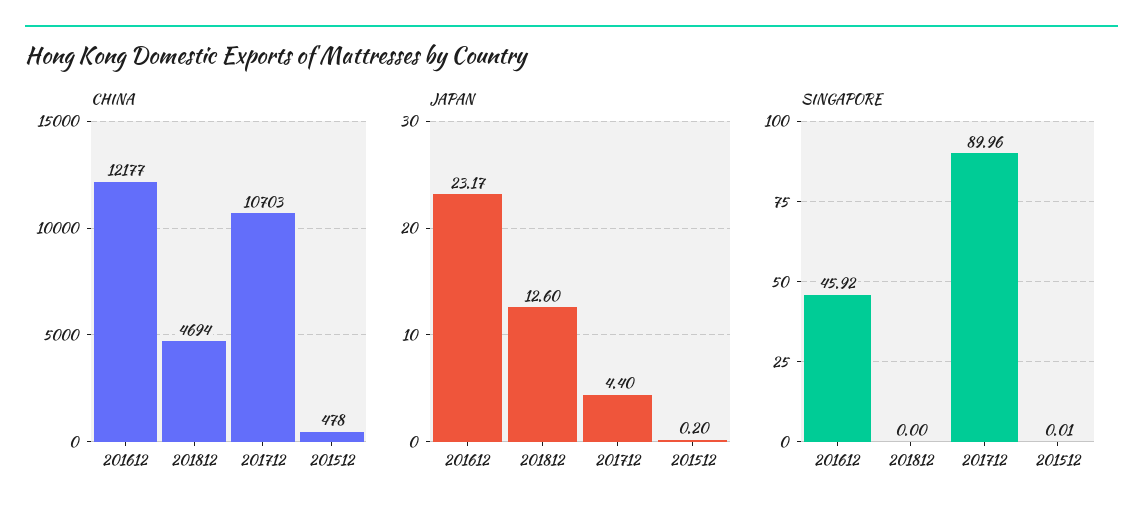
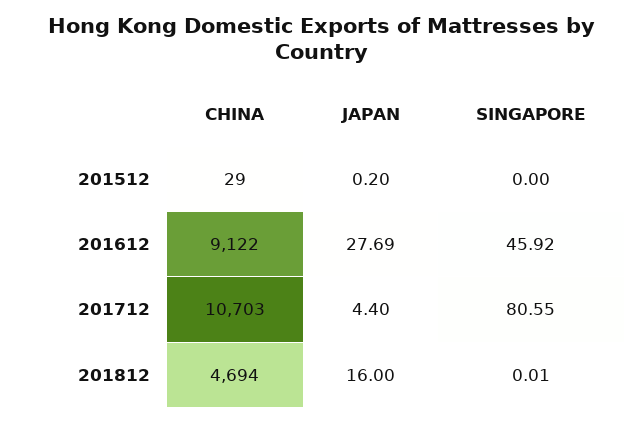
CHINA, 201612: 12177 -> 9122
CHINA, 201512: 478 -> 29
JAPAN, 201612: 23.17 -> 27.69
JAPAN, 201812: 12.6 -> 16
SINGAPORE, 201812: 0 -> 0.01
SINGAPORE, 201712: 89.96 -> 80.55
SINGAPORE, 201512: 0.01 -> 0

